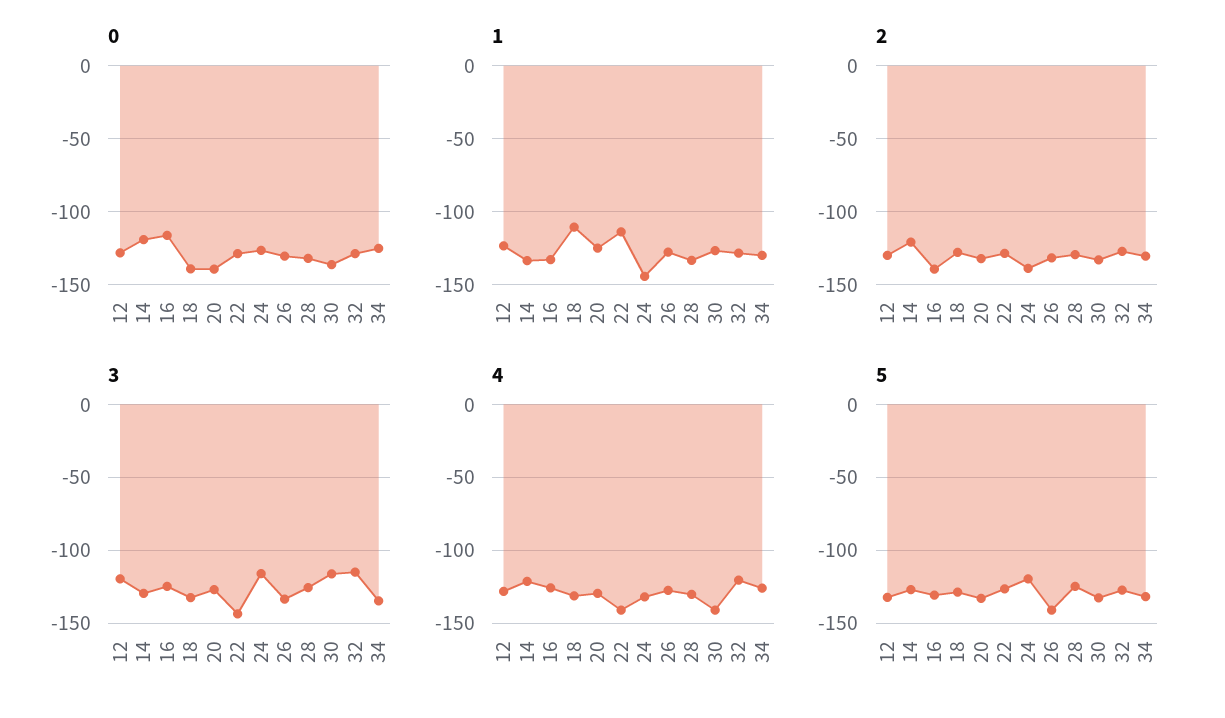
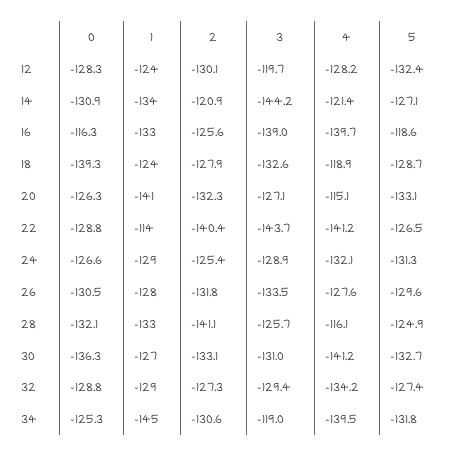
0, 14: -120 -> -130.9
0, 20: -140 -> -126.3
1, 18: -110 -> -124
1, 20: -125 -> -141
1, 24: -145 -> -129
1, 34: -130 -> -145
2, 16: -140 -> -125.6
2, 22: -130 -> -140.4
2, 24: -140 -> -125.4
2, 28: -130 -> -141.1
3, 14: -130 -> -144.2
3, 16: -125 -> -139
3, 24: -115 -> -128.9
3, 30: -115 -> -131
3, 32: -115 -> -129.4
3, 34: -135 -> -119
4, 16: -125 -> -139.7
4, 18: -130 -> -118.9
4, 20: -130 -> -115.1
4, 28: -130 -> -116.1
4, 32: -120 -> -134.2
4, 34: -125 -> -139.5
5, 16: -130 -> -118.6
5, 24: -120 -> -131.3
5, 26: -140 -> -129.6

